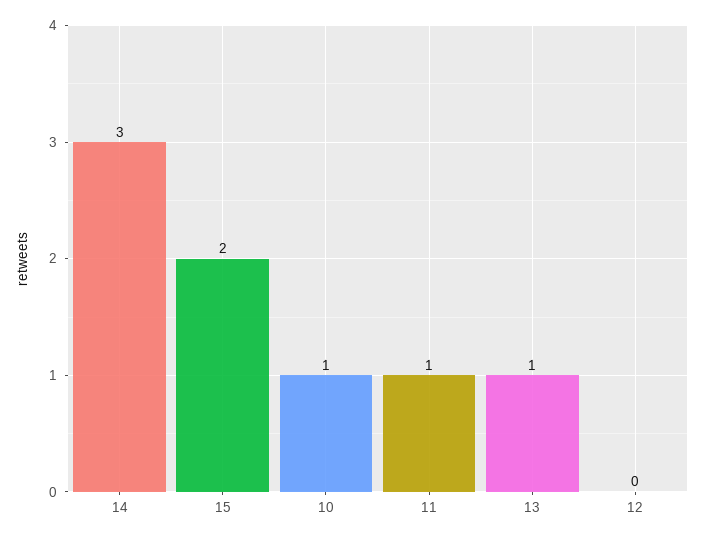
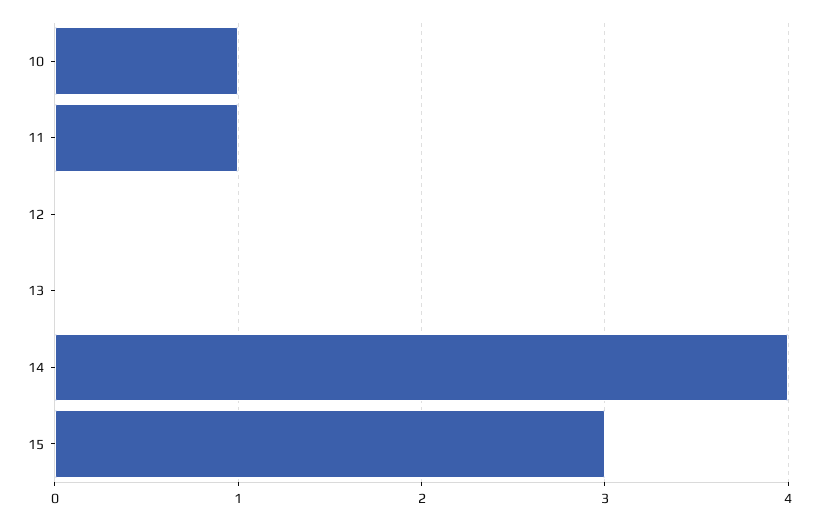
14: 3 -> 4
15: 2 -> 3
13: 1 -> 0

